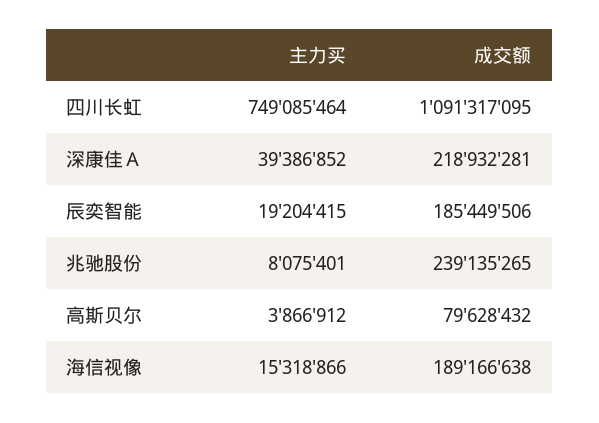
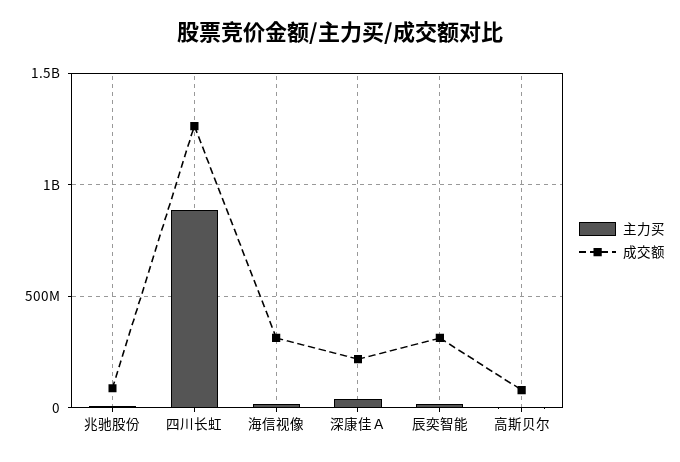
主力买, 四川长虹: 749085464 -> 900000000
成交额, 四川长虹: 1091317095 -> 1250000000
成交额, 辰奕智能: 185449506 -> 300000000
成交额, 兆驰股份: 239135265 -> 100000000
成交额, 海信视像: 189166638 -> 300000000

